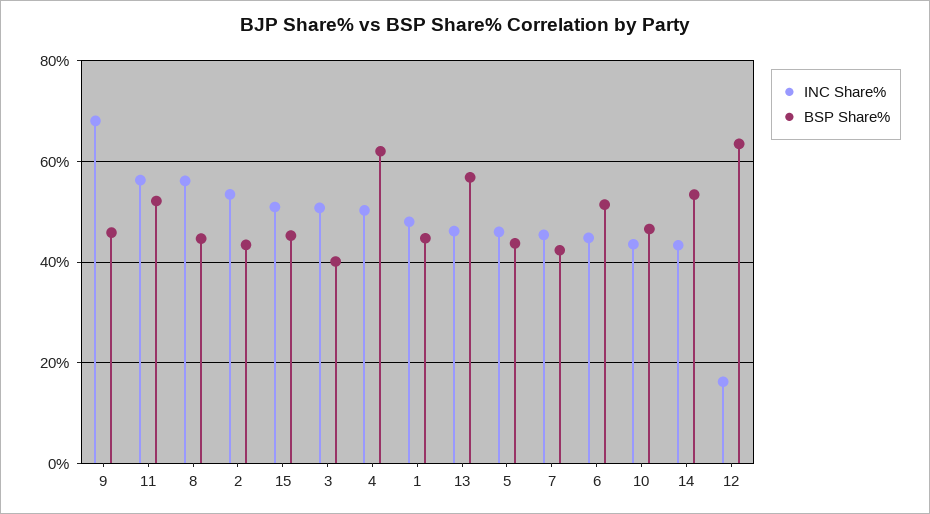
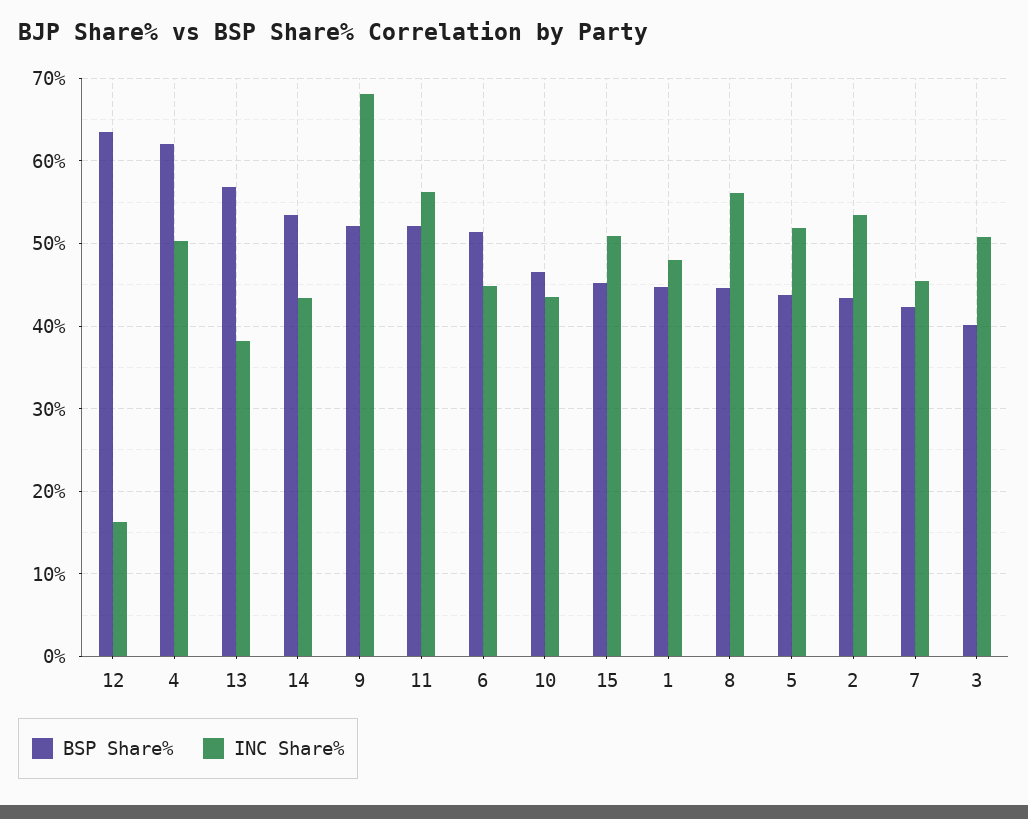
BSP Share%, 9: 46 -> 52
INC Share%, 13: 46 -> 38
INC Share%, 5: 46 -> 52

